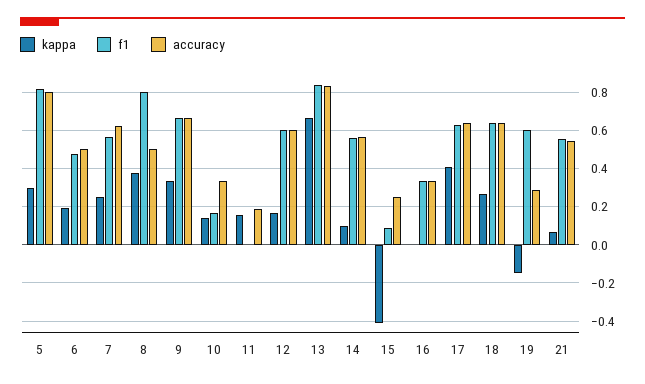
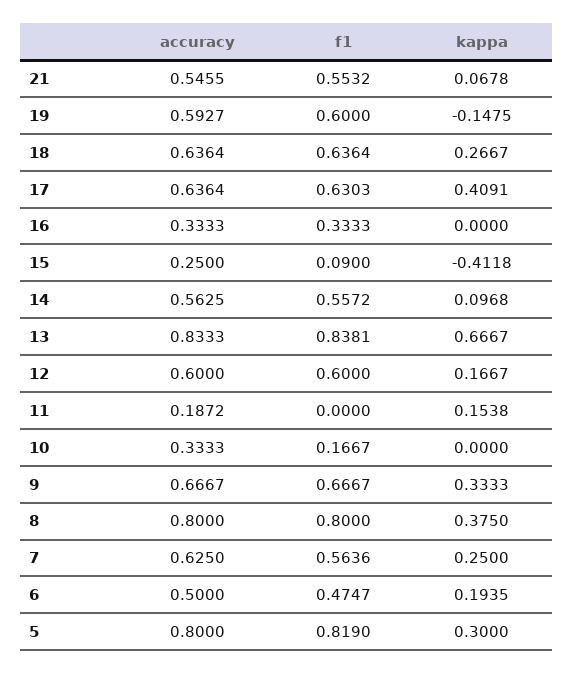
accuracy, 8: 0.5 -> 0.8
kappa, 10: 0.15 -> 0
accuracy, 19: 0.3 -> 0.5927

